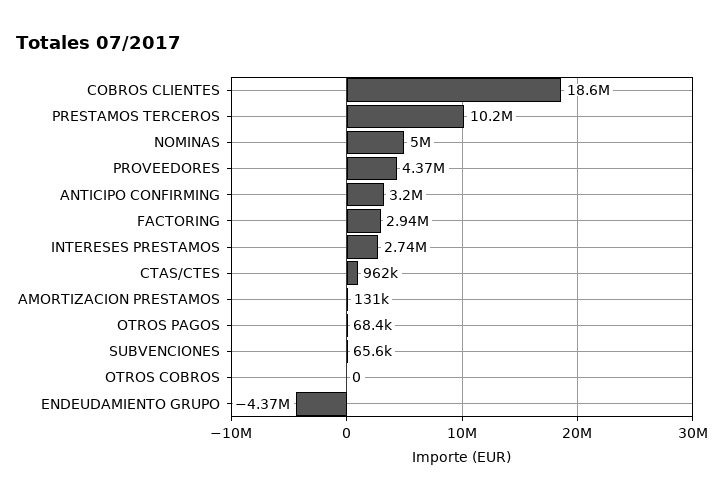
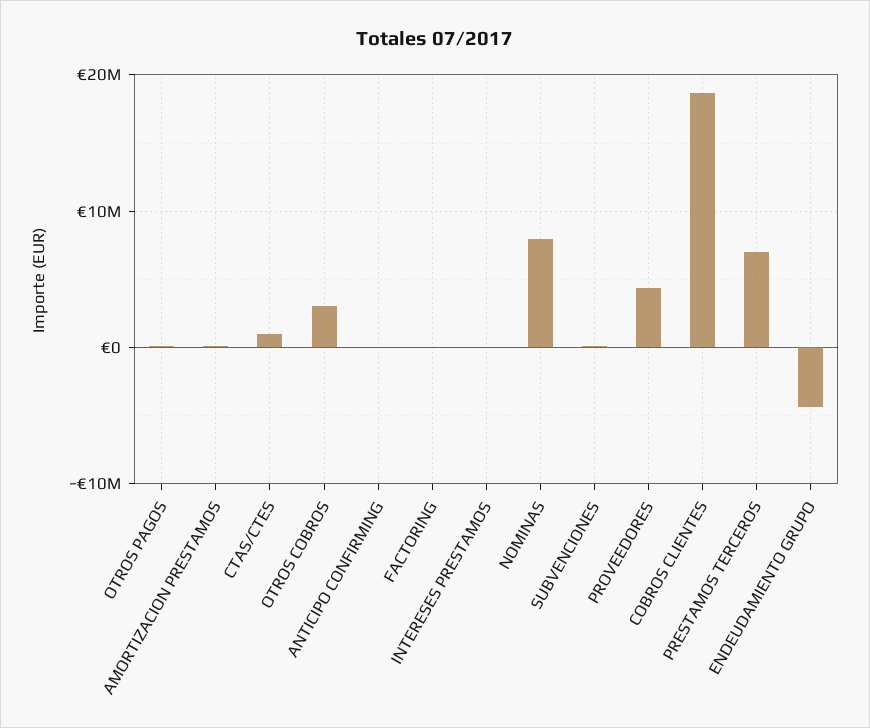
PRESTAMOS TERCEROS: 10200000 -> 7000000
NOMINAS: 5000000 -> 8000000
ANTICIPO CONFIRMING: 3200000 -> 0
FACTORING: 2940000 -> 0
INTERESES PRESTAMOS: 2740000 -> 0
OTROS COBROS: 0 -> 3000000

